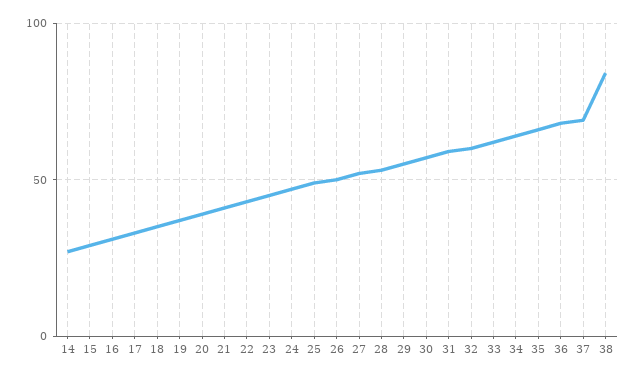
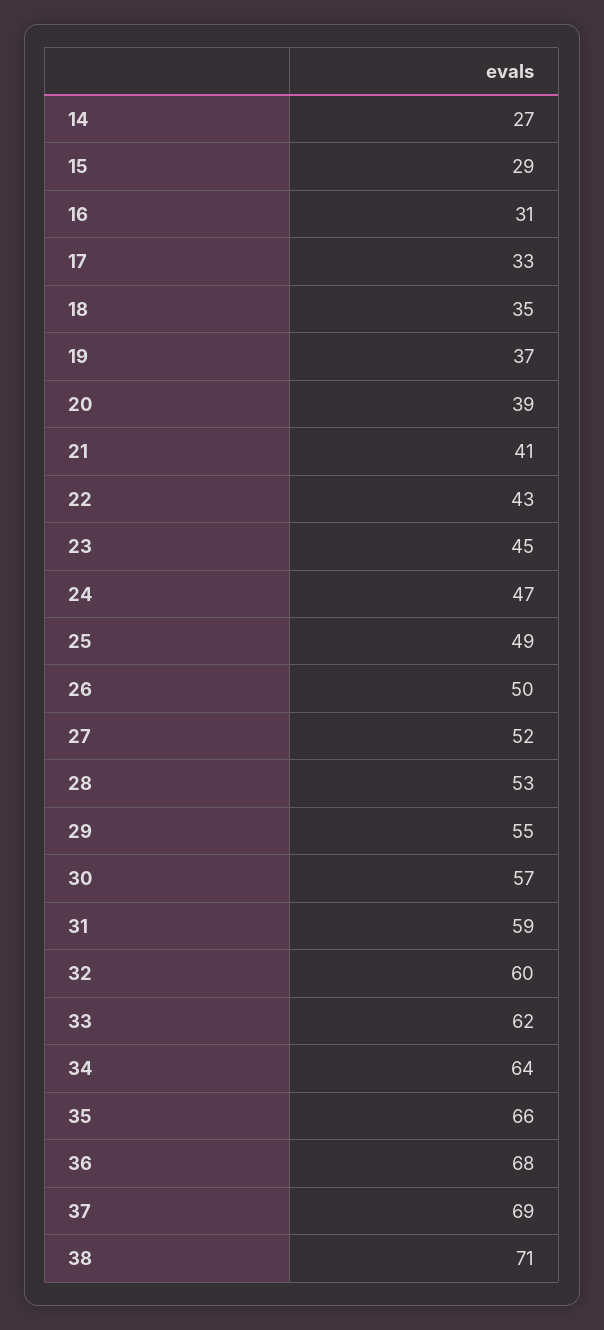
38: 85 -> 71

